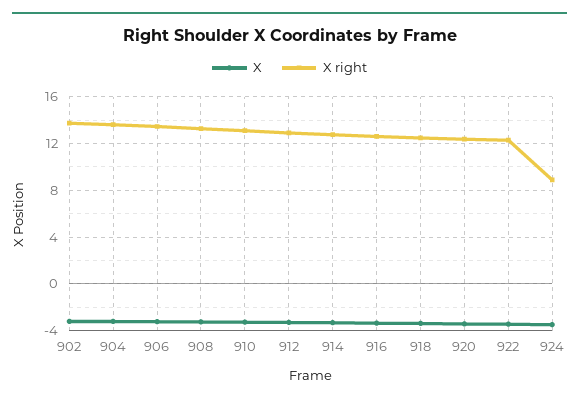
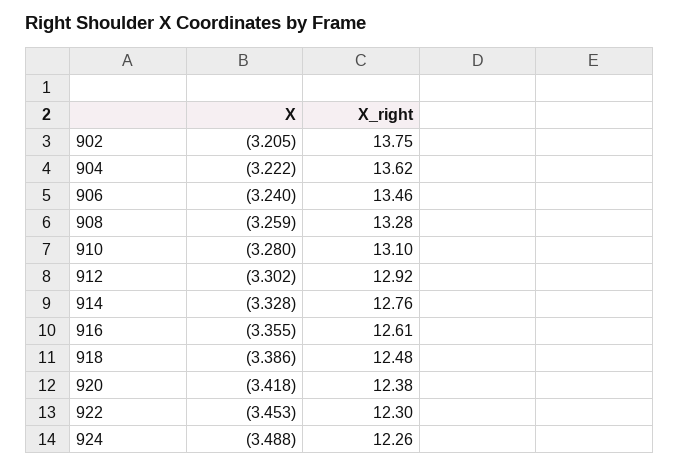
X right, 924: 9 -> 12.26

